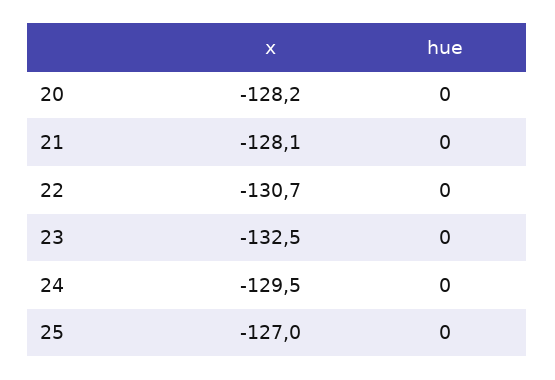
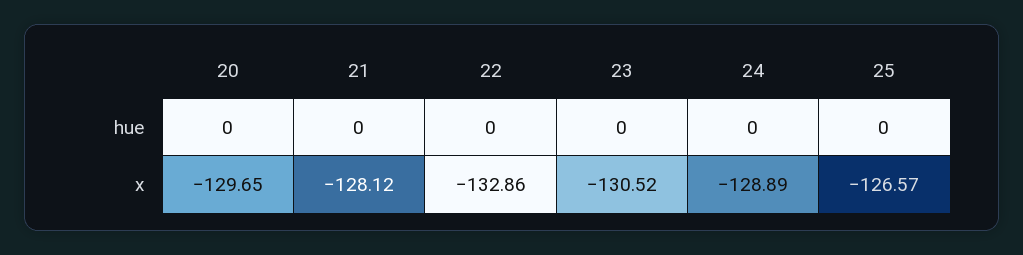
x, 20: -128.2 -> -129.65
x, 22: -130.7 -> -132.86
x, 23: -132.5 -> -130.52
x, 24: -129.5 -> -128.89
x, 25: -127 -> -126.57

